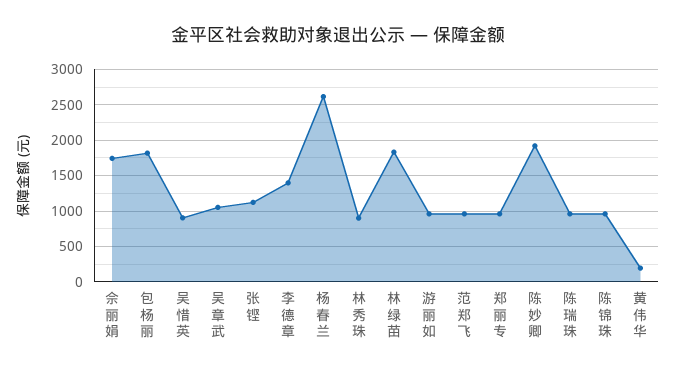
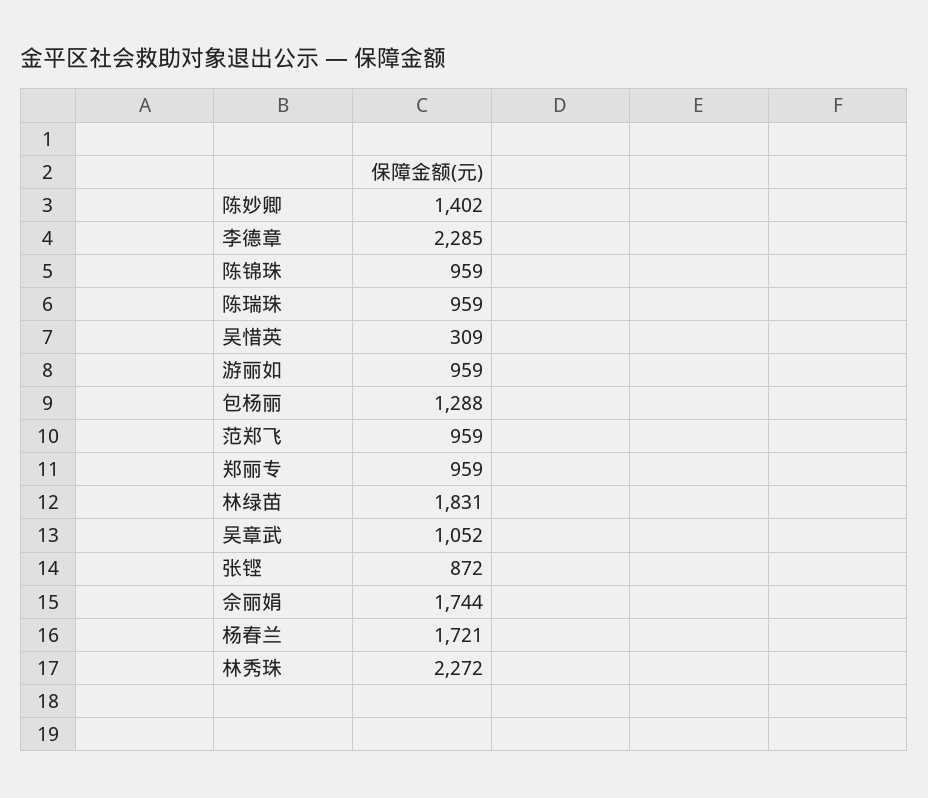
包杨丽: 1800 -> 1288
吴惜英: 900 -> 309
张铿: 1100 -> 872
李德章: 1400 -> 2285
杨春兰: 2600 -> 1721
林秀珠: 900 -> 2272
陈妙卿: 1900 -> 1402
黄伟华: 200 -> none

